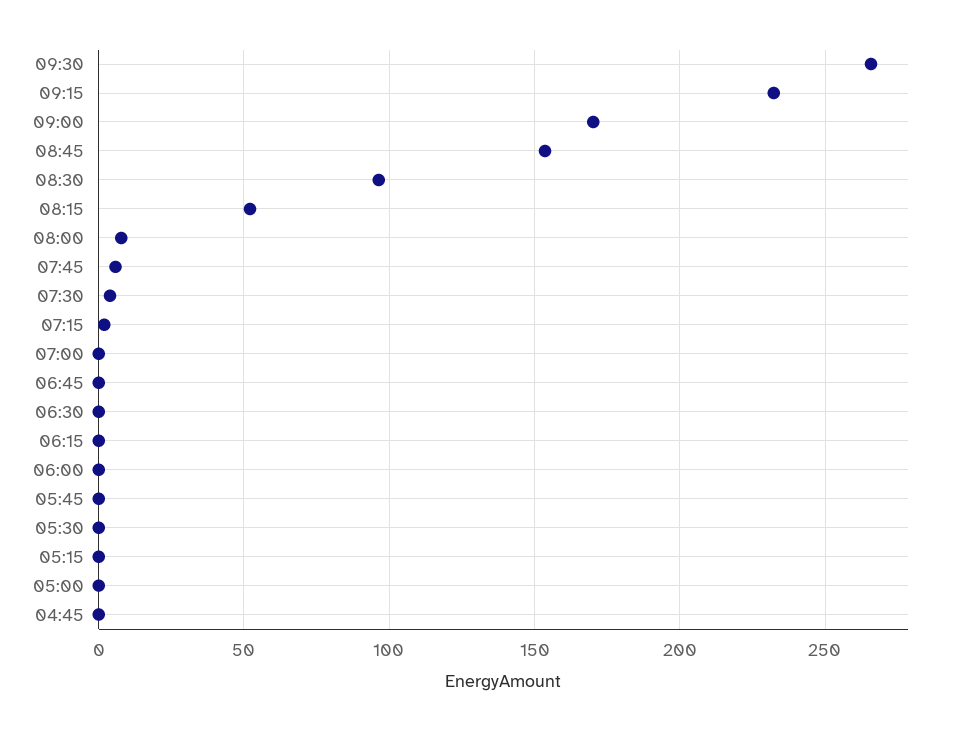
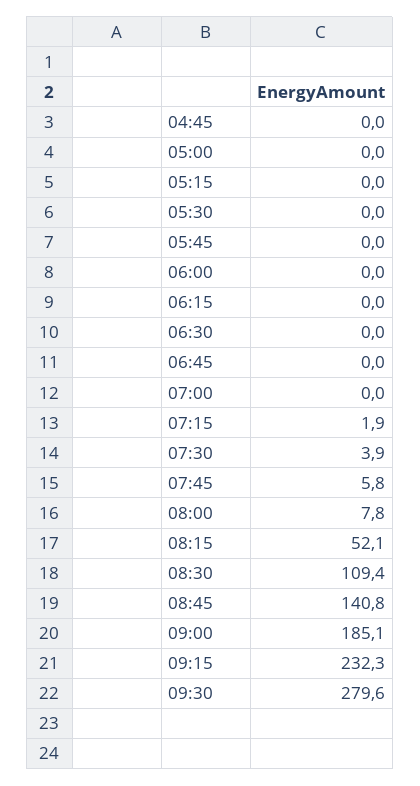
09:30: 265 -> 279.6
09:00: 170 -> 185.1
08:45: 155 -> 140.8
08:30: 95 -> 109.4

